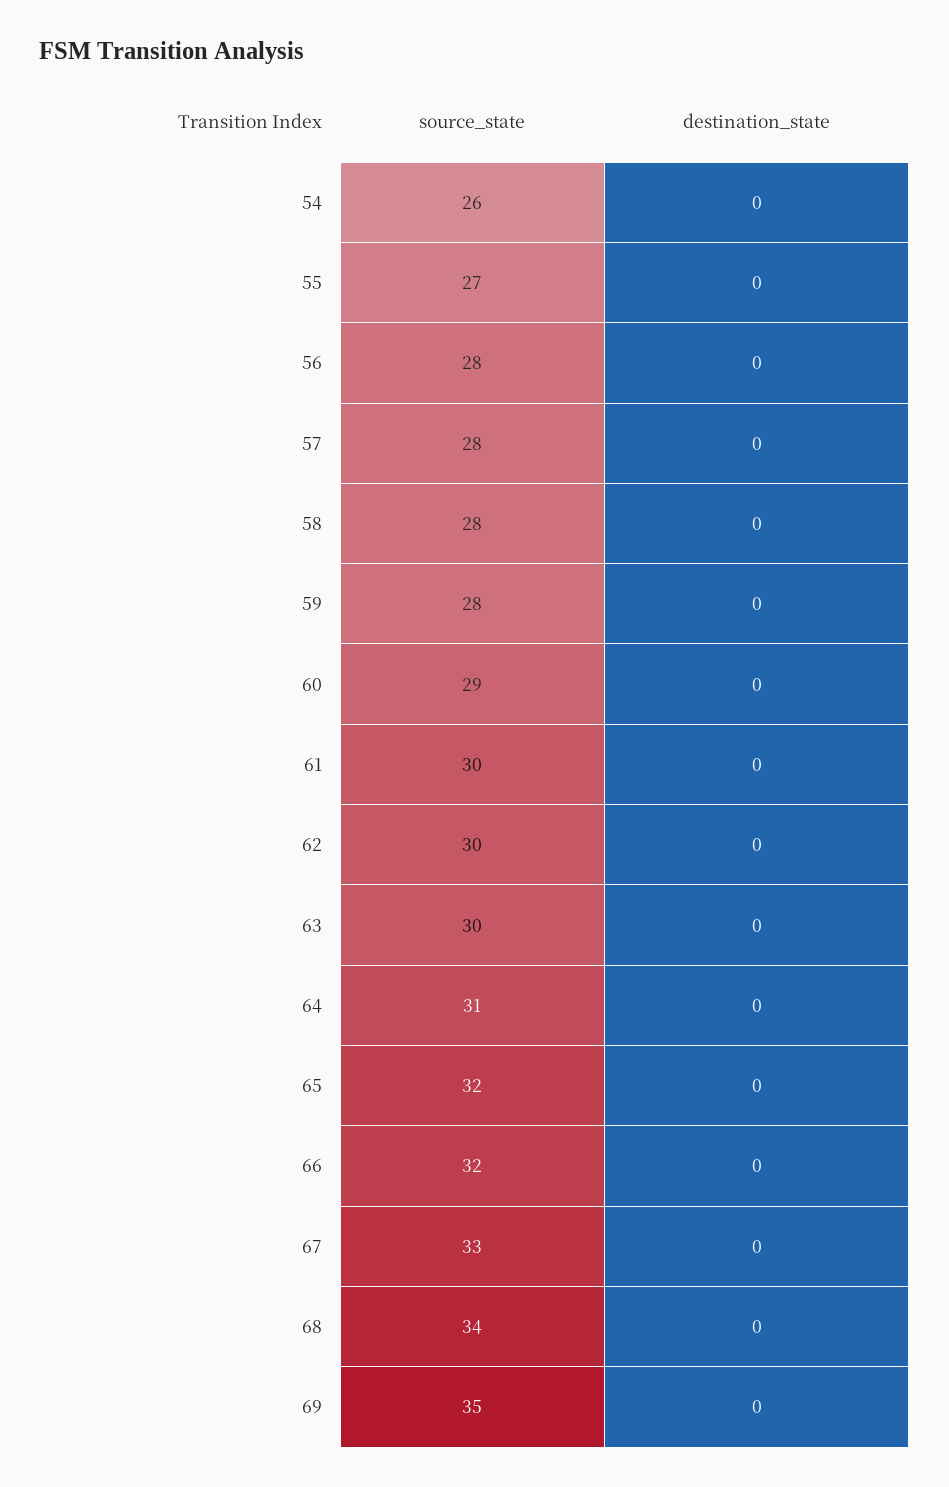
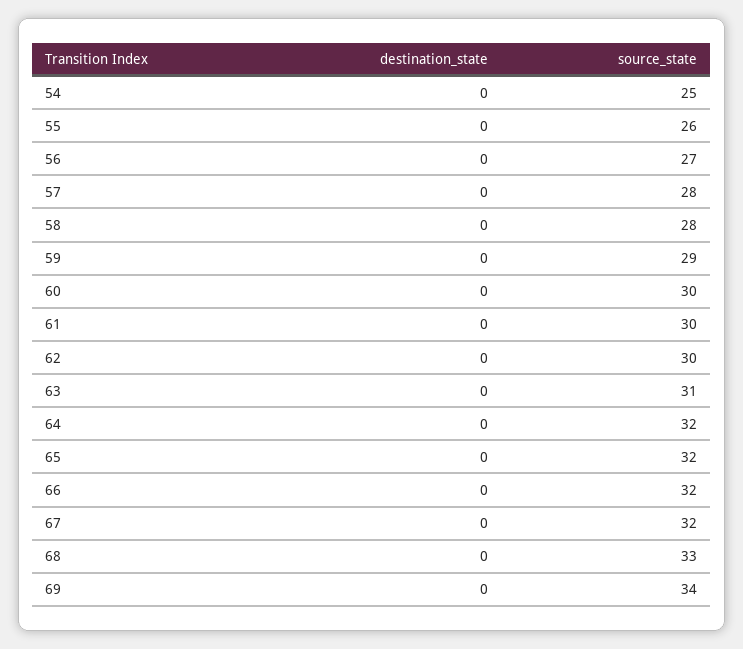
source_state, 54: 26 -> 25
source_state, 55: 27 -> 26
source_state, 56: 28 -> 27
source_state, 59: 28 -> 29
source_state, 60: 29 -> 30
source_state, 63: 30 -> 31
source_state, 64: 31 -> 32
source_state, 67: 33 -> 32
source_state, 68: 34 -> 33
source_state, 69: 35 -> 34

